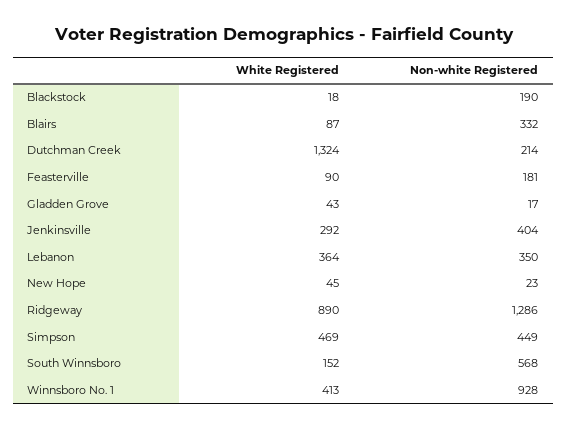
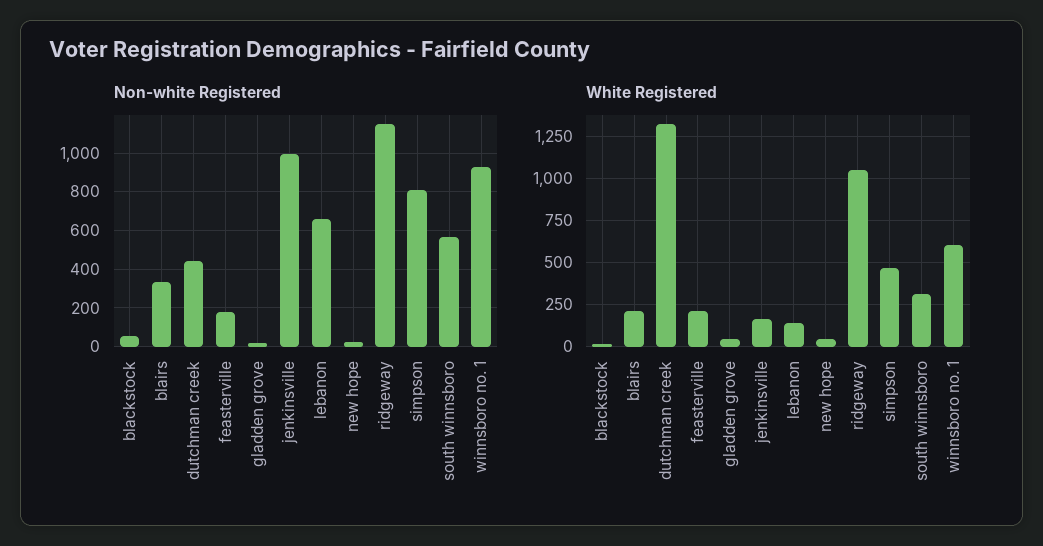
Non-white Registered, Blackstock: 190 -> 50
White Registered, Blairs: 87 -> 200
Non-white Registered, Dutchman Creek: 214 -> 450
White Registered, Feasterville: 90 -> 200
White Registered, Jenkinsville: 292 -> 150
Non-white Registered, Jenkinsville: 404 -> 1000
White Registered, Lebanon: 364 -> 150
Non-white Registered, Lebanon: 350 -> 650
White Registered, Ridgeway: 890 -> 1050
Non-white Registered, Ridgeway: 1286 -> 1150
Non-white Registered, Simpson: 449 -> 800
White Registered, South Winnsboro: 152 -> 300
White Registered, Winnsboro No. 1: 413 -> 600

